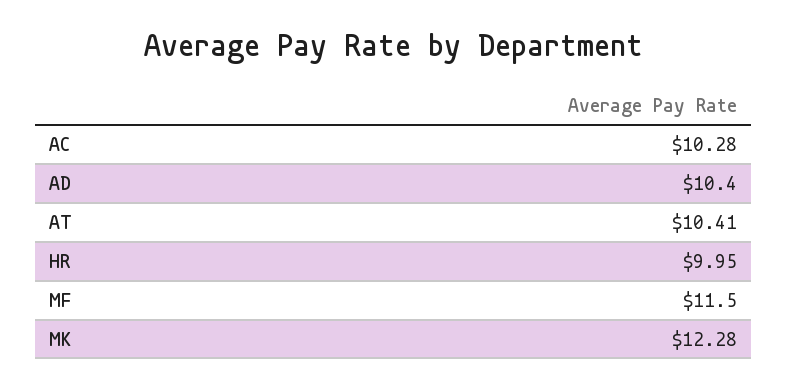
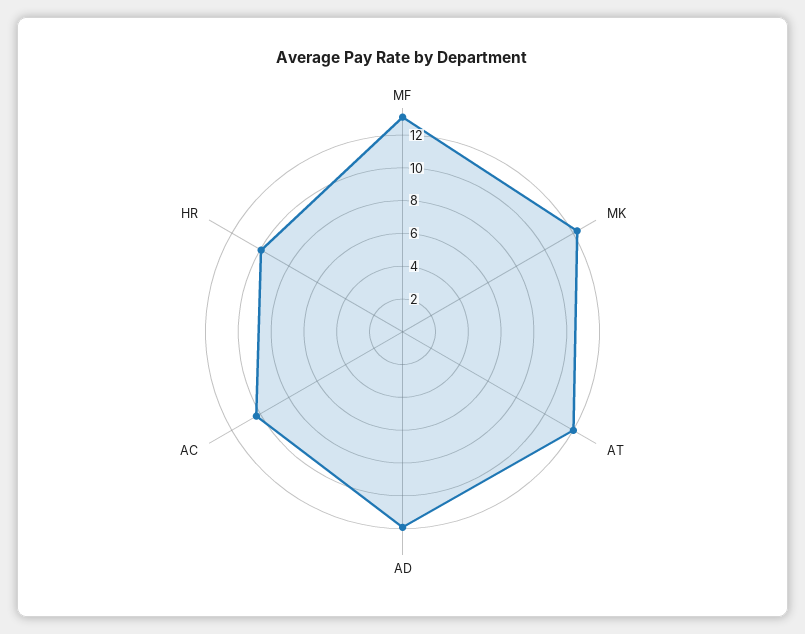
AD: 10.4 -> 12
AT: 10.41 -> 12
MF: 11.5 -> 13

